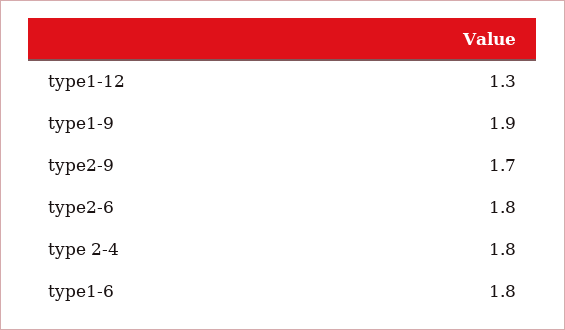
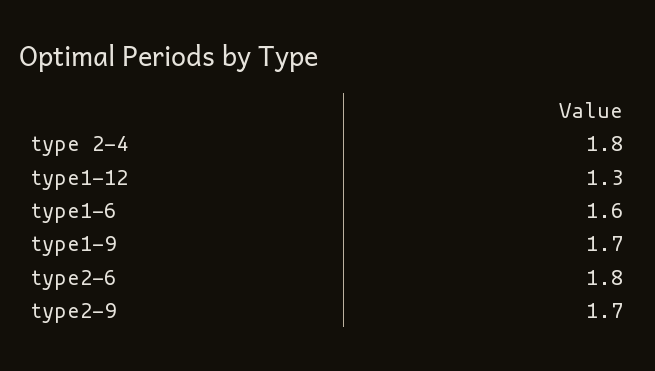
type1-9: 1.9 -> 1.7
type1-6: 1.8 -> 1.6

